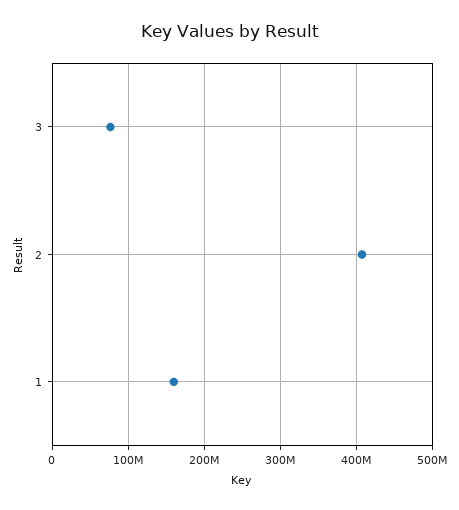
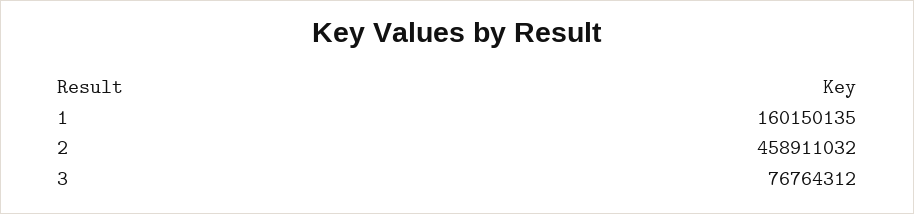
2: 410000000 -> 458911032

